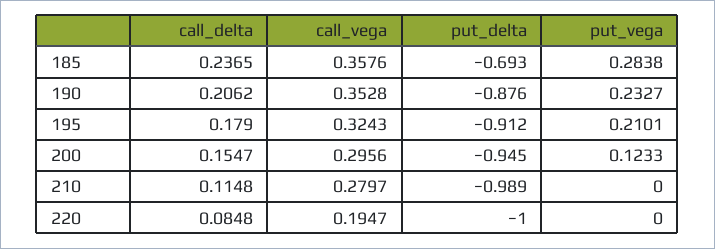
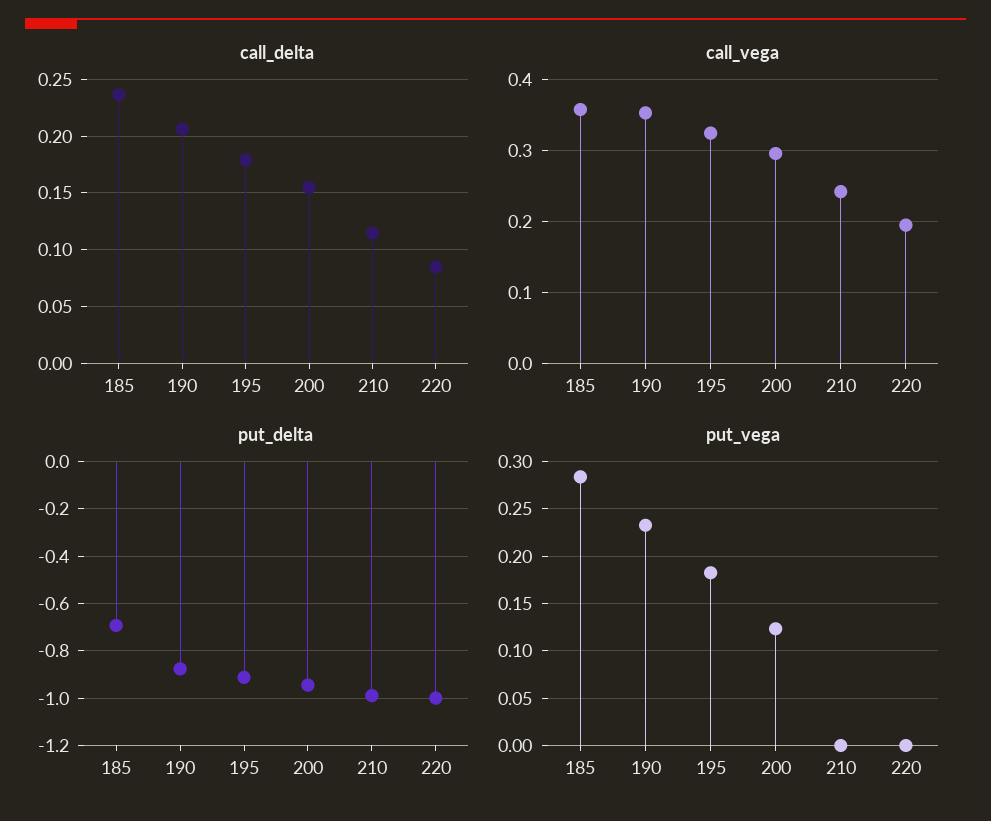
put_vega, 195: 0.2101 -> 0.18
call_vega, 210: 0.2797 -> 0.24

